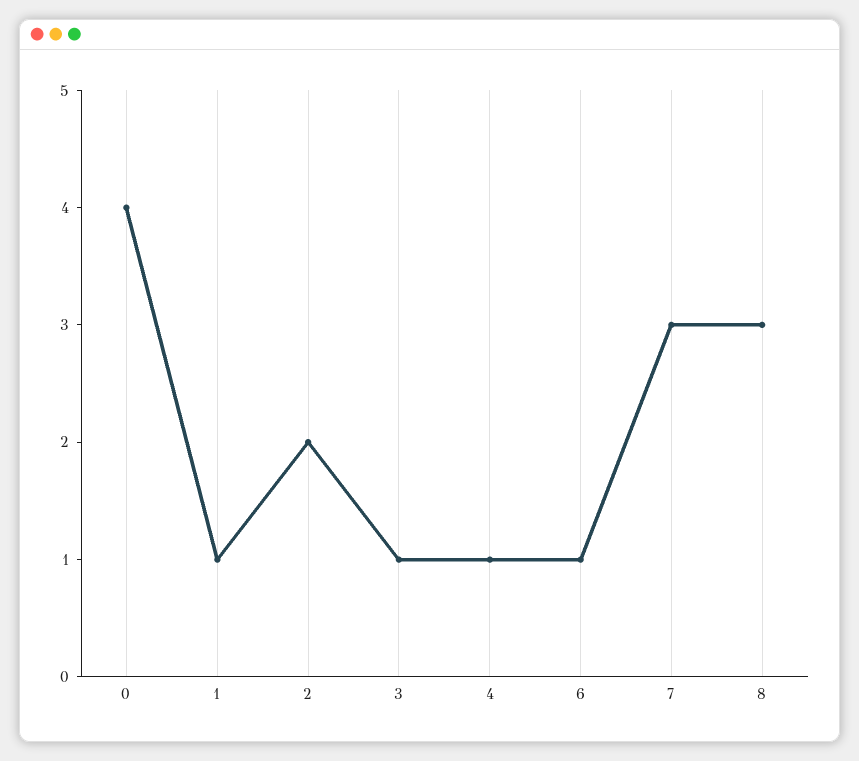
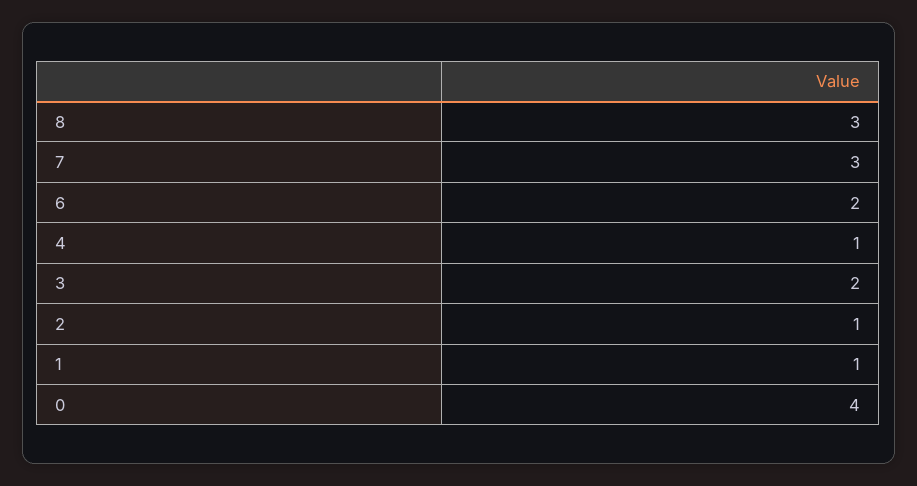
2: 2 -> 1
3: 1 -> 2
6: 1 -> 2

